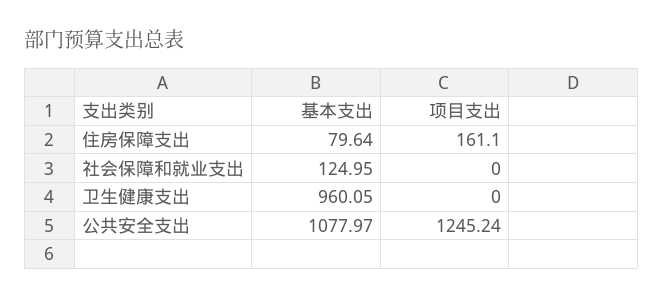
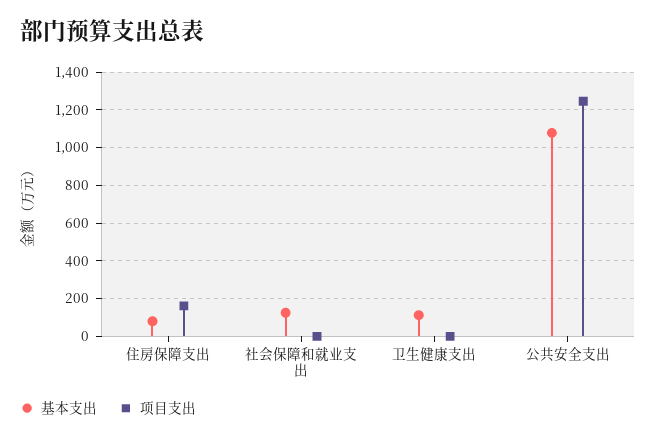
基本支出, 卫生健康支出: 960.05 -> 100

